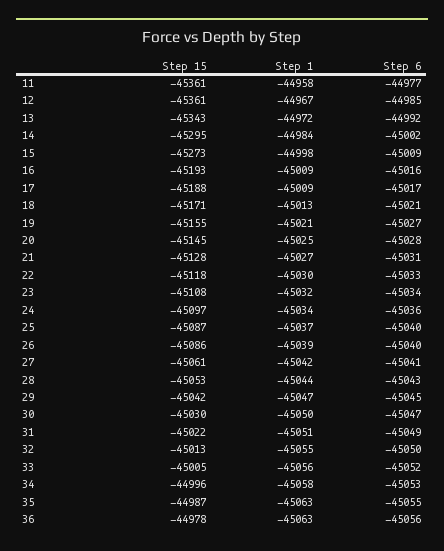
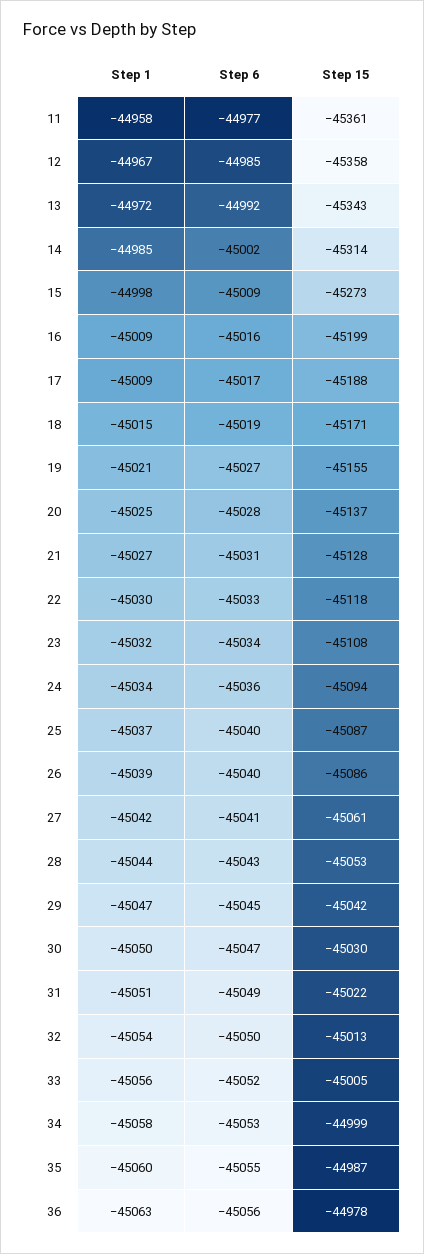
Step 15, 12: -45361 -> -45358
Step 15, 14: -45295 -> -45314
Step 1, 14: -44984 -> -44985
Step 15, 16: -45193 -> -45199
Step 1, 18: -45013 -> -45015
Step 6, 18: -45021 -> -45019
Step 15, 20: -45145 -> -45137
Step 15, 24: -45097 -> -45094
Step 1, 32: -45055 -> -45054
Step 15, 34: -44996 -> -44999
Step 1, 35: -45063 -> -45060

